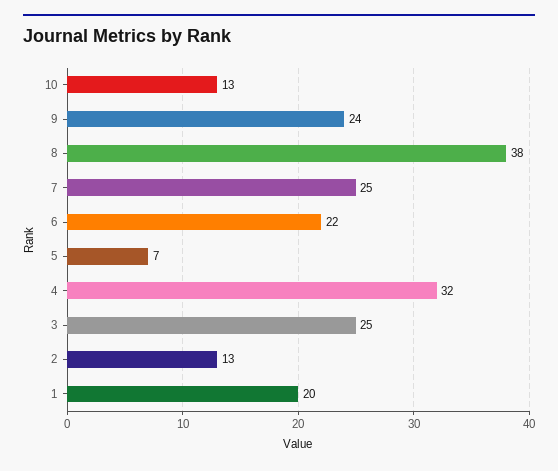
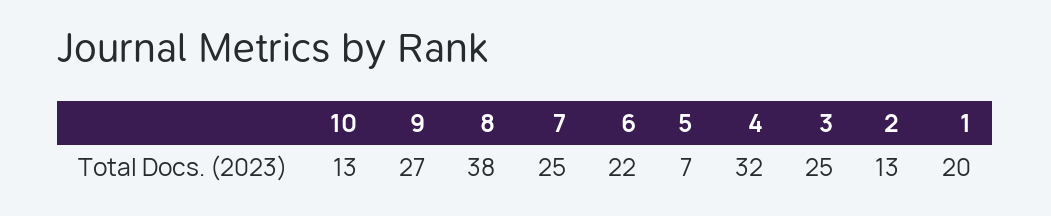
9: 24 -> 27

